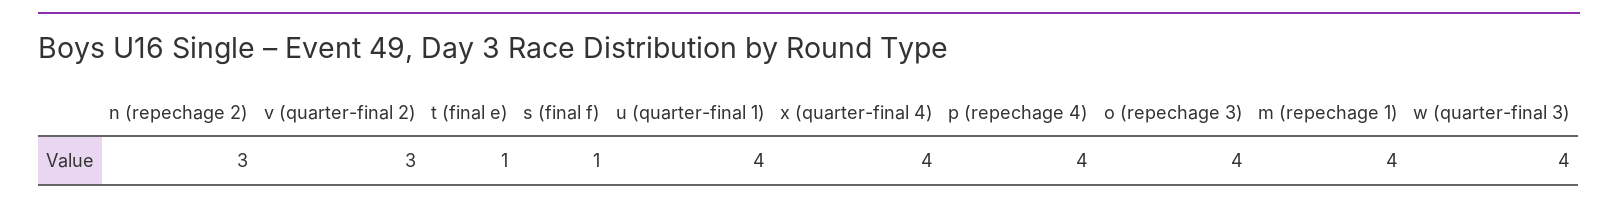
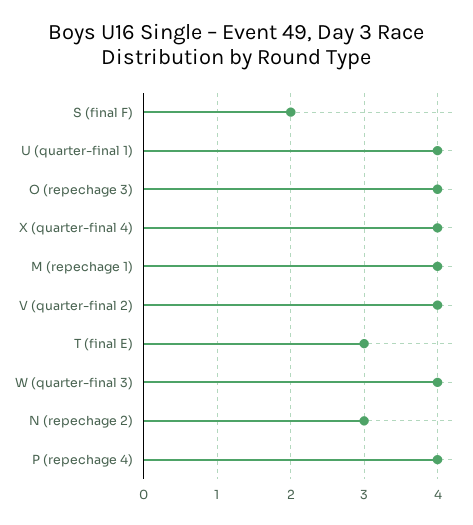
v (quarter-final 2): 3 -> 4
t (final e): 1 -> 3
s (final f): 1 -> 2

